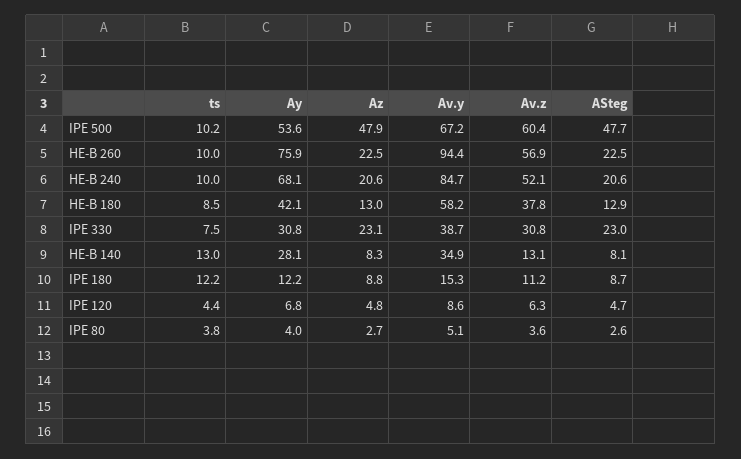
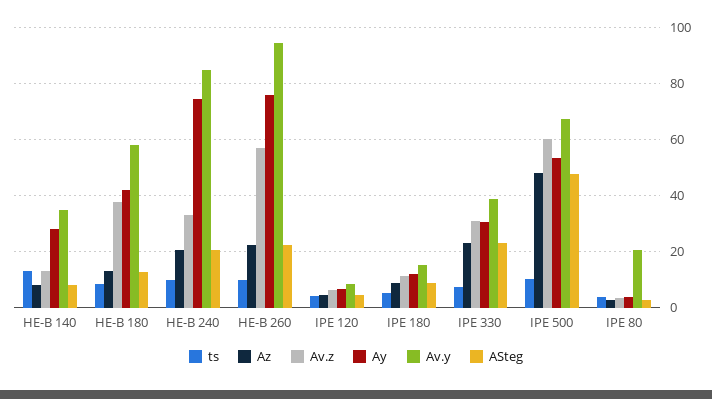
Ay, HE-B 240: 68.1 -> 75
Av.z, HE-B 240: 52.1 -> 32.5
ts, IPE 180: 12.2 -> 5
Av.y, IPE 80: 5.1 -> 20

